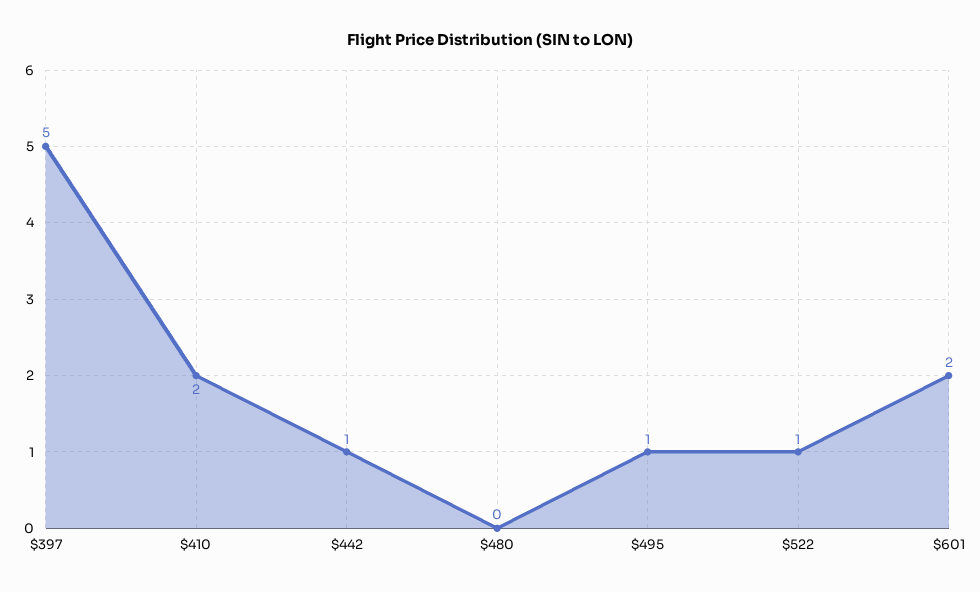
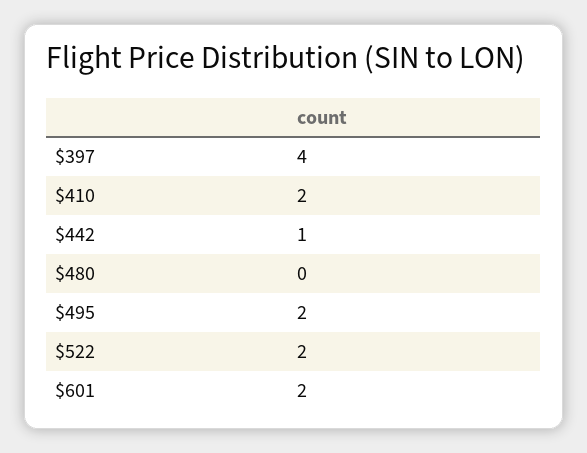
$397: 5 -> 4
$495: 1 -> 2
$522: 1 -> 2

